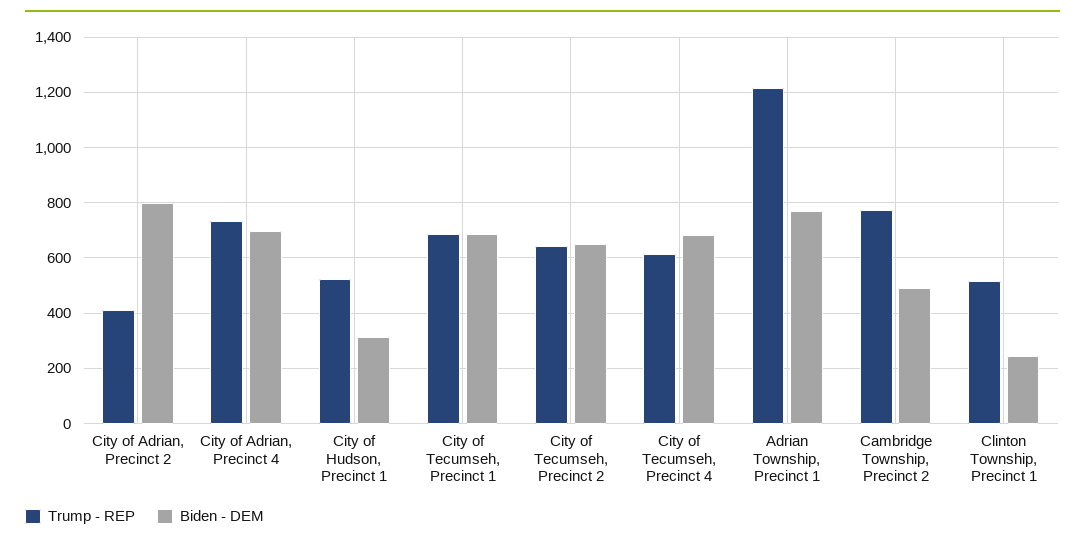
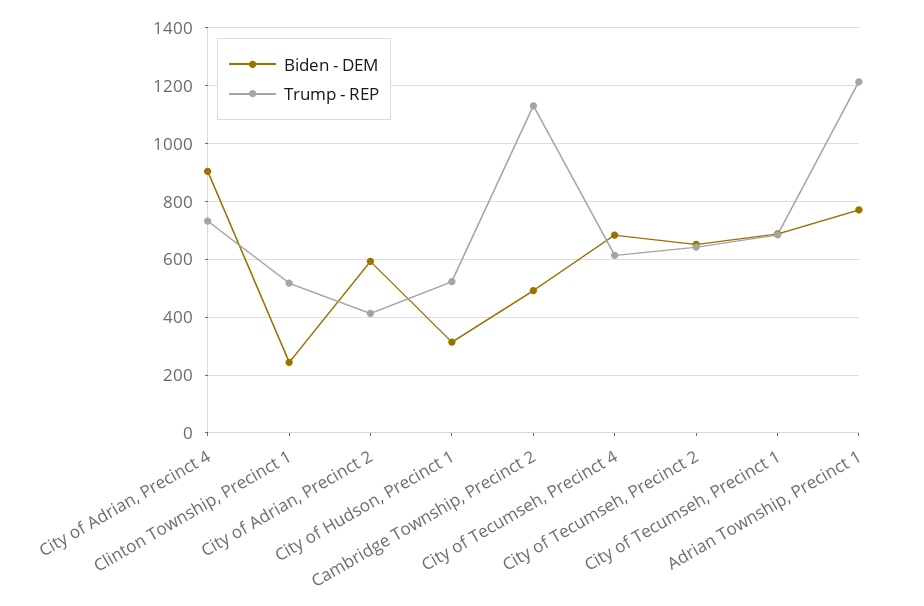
Biden - DEM, City of Adrian, Precinct 2: 800 -> 600
Biden - DEM, City of Adrian, Precinct 4: 700 -> 900
Trump - REP, Cambridge Township, Precinct 2: 775 -> 1125

